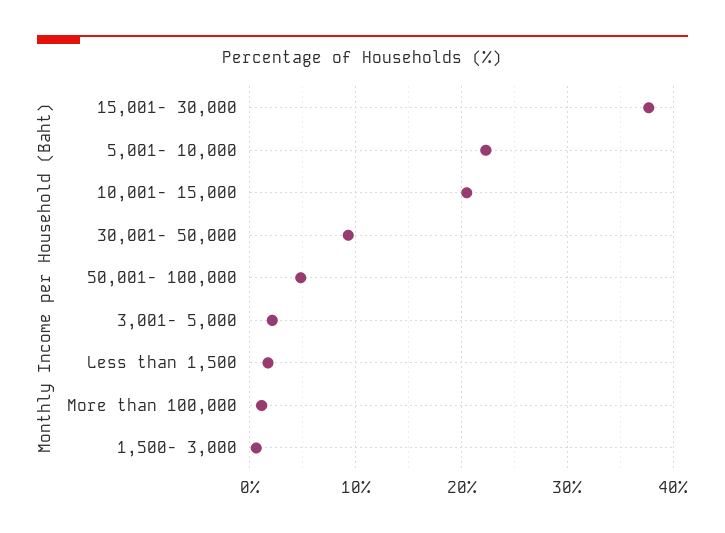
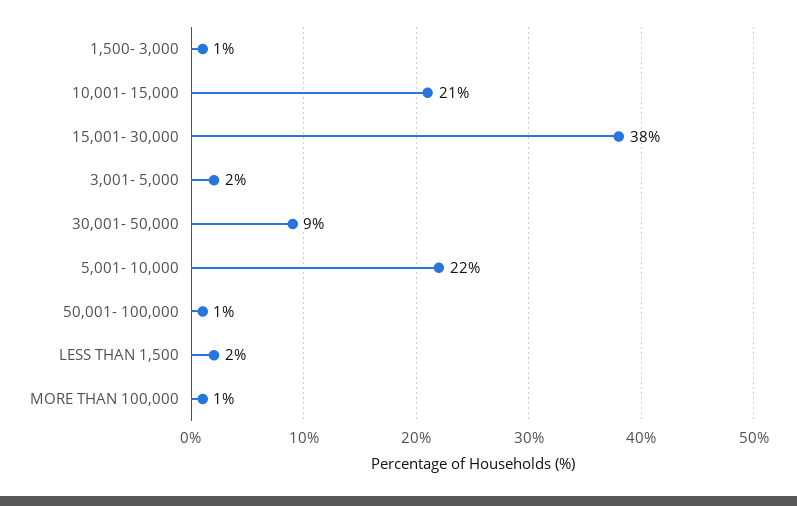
50,001- 100,000: 5 -> 1

